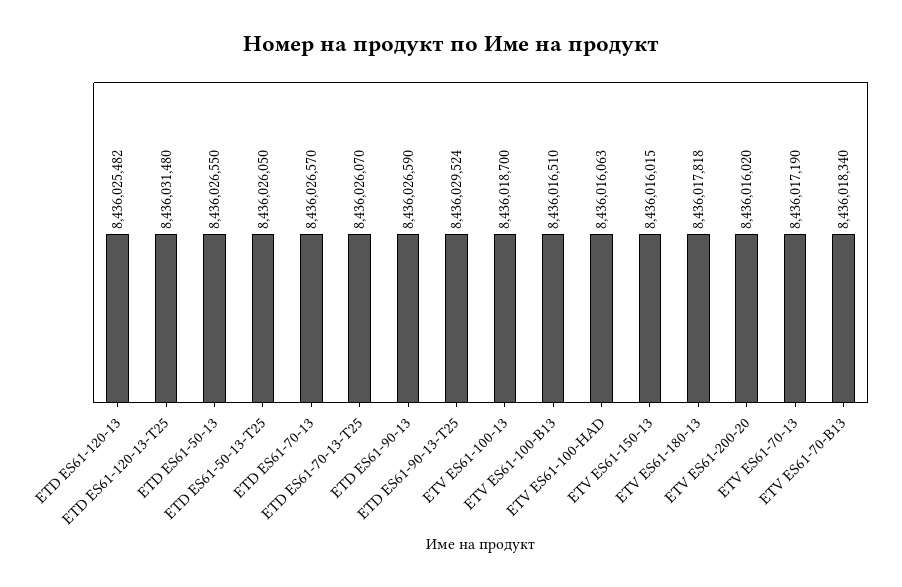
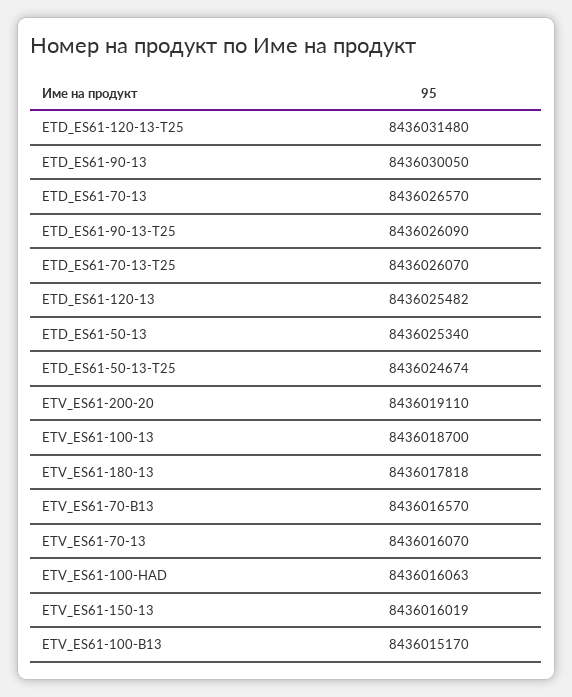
ETD ES61-50-13: 8436026550 -> 8436025340
ETD ES61-50-13-T25: 8436026050 -> 8436024674
ETD ES61-90-13: 8436026590 -> 8436030050
ETD ES61-90-13-T25: 8436029524 -> 8436026090
ETV ES61-100-B13: 8436016510 -> 8436015170
ETV ES61-150-13: 8436016015 -> 8436016019
ETV ES61-200-20: 8436016020 -> 8436019110
ETV ES61-70-13: 8436017190 -> 8436016070
ETV ES61-70-B13: 8436018340 -> 8436016570

